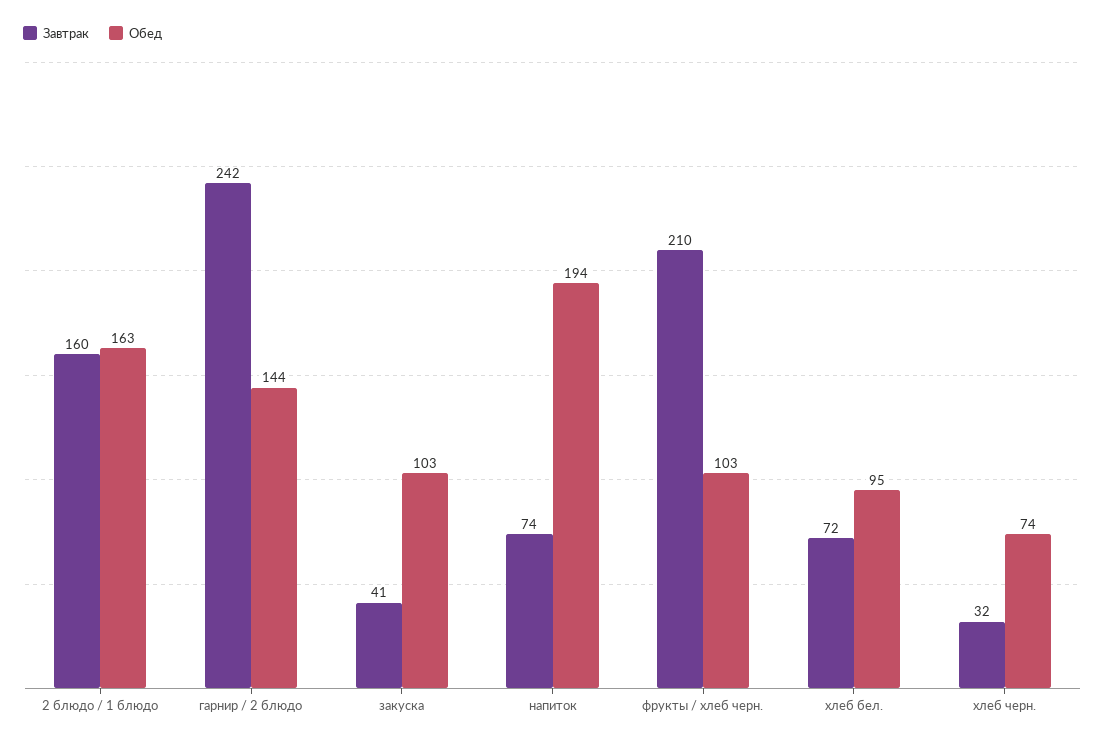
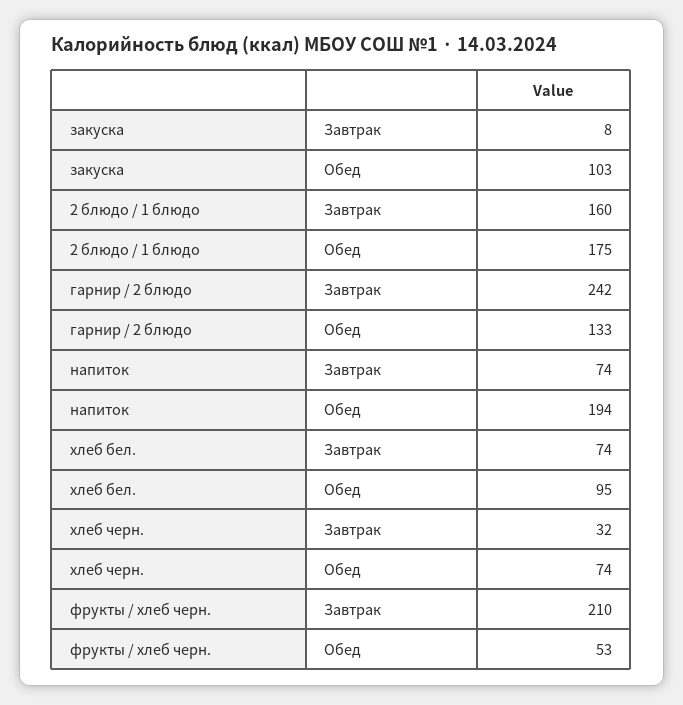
Обед, 2 блюдо / 1 блюдо: 163 -> 175
Обед, гарнир / 2 блюдо: 144 -> 133
Завтрак, закуска: 41 -> 8
Обед, фрукты / хлеб черн.: 103 -> 53
Завтрак, хлеб бел.: 72 -> 74

